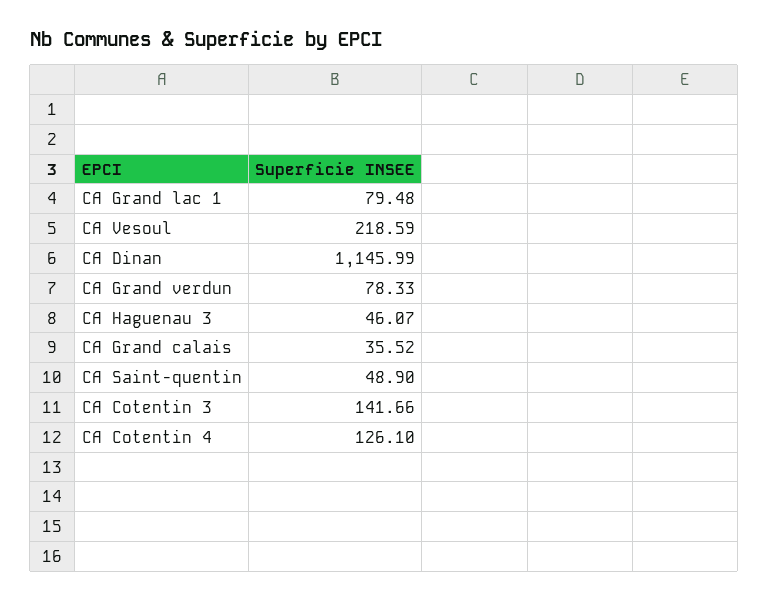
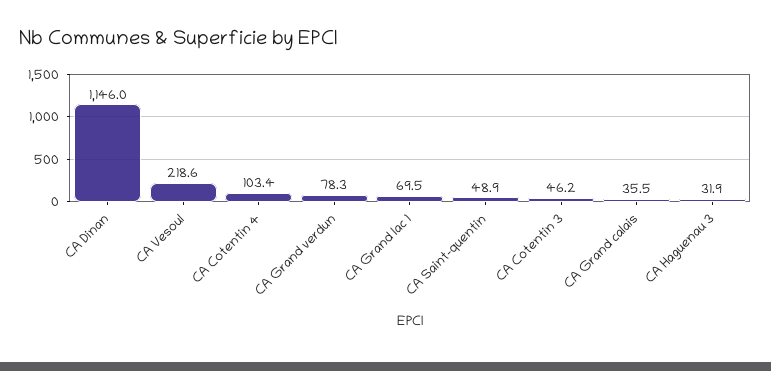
CA Grand lac 1: 79.48 -> 69.5
CA Haguenau 3: 46.07 -> 31.9
CA Cotentin 3: 141.66 -> 46.2
CA Cotentin 4: 126.1 -> 103.4

